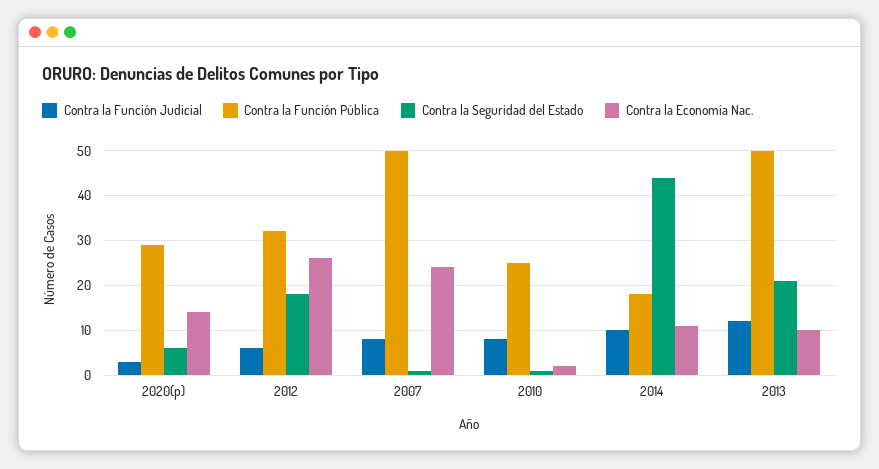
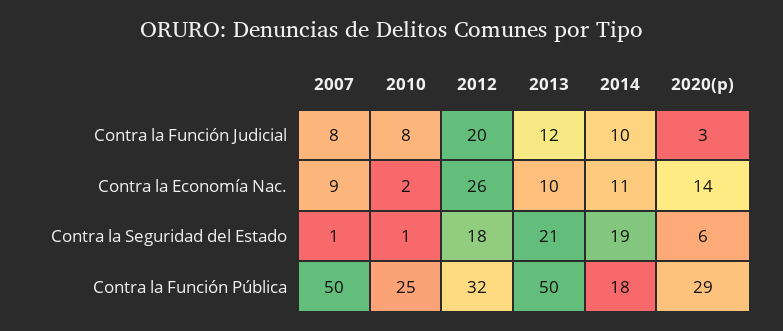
Contra la Función Judicial, 2012: 5 -> 20
Contra la Economía Nac., 2007: 25 -> 9
Contra la Seguridad del Estado, 2014: 45 -> 19

